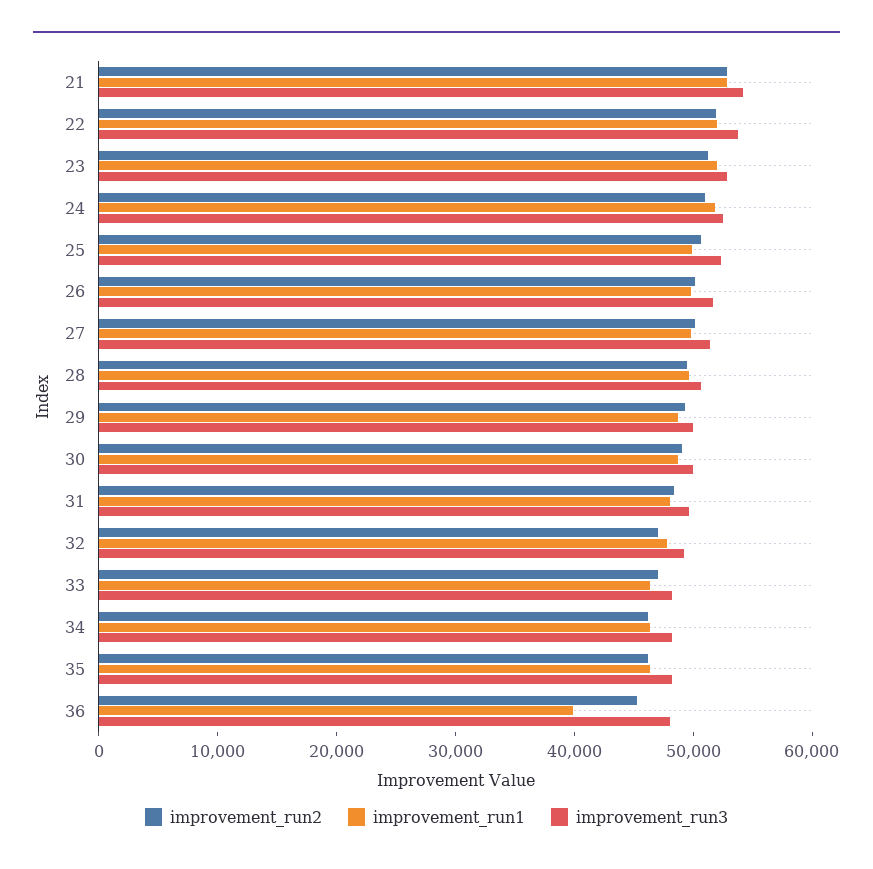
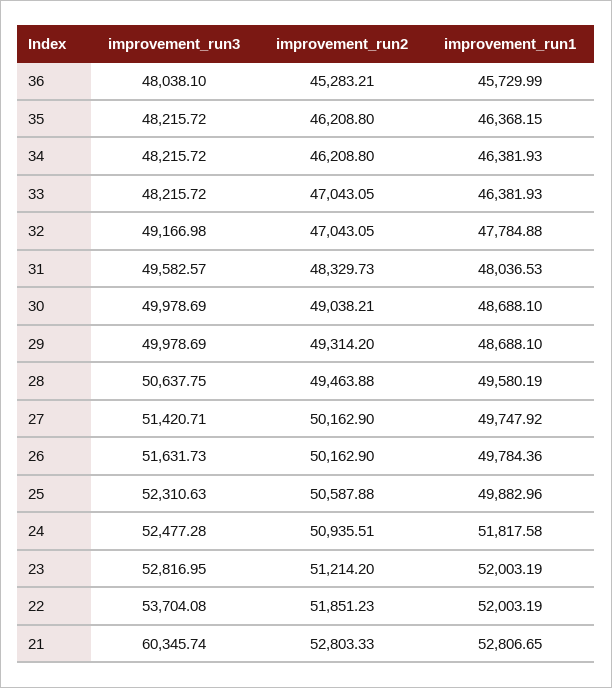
improvement_run3, 21: 54000 -> 60345.74
improvement_run1, 36: 40000 -> 45729.99

